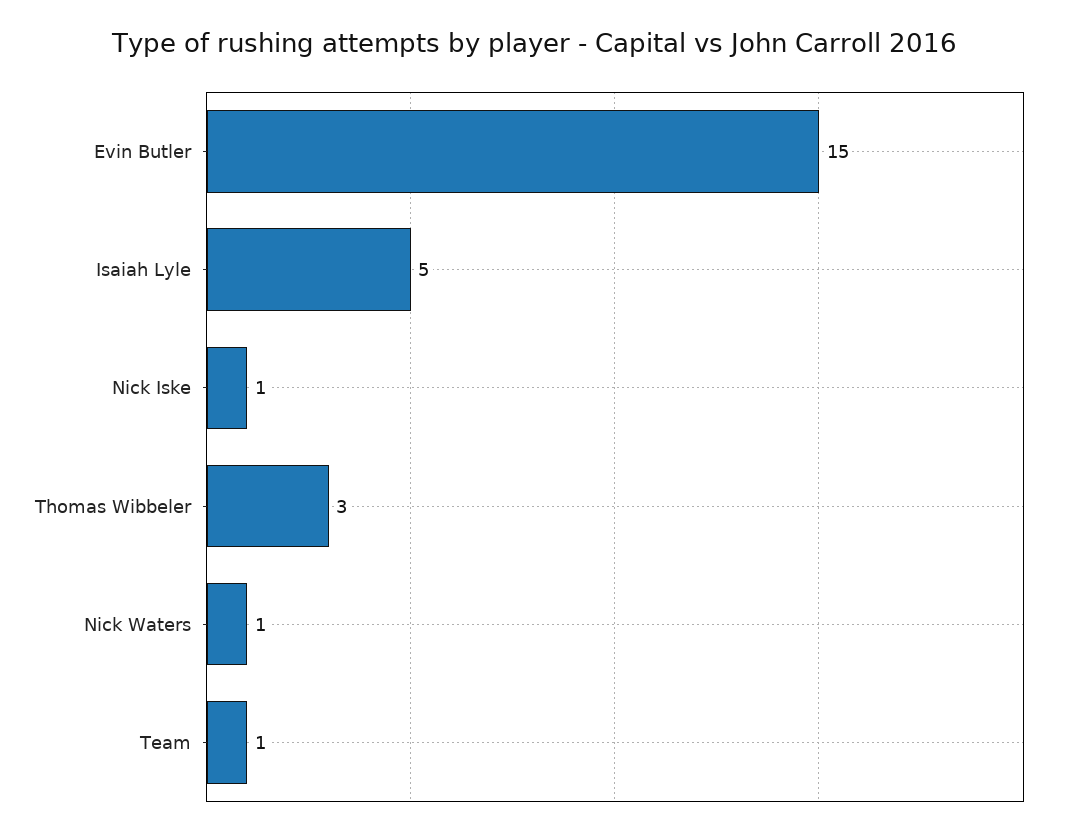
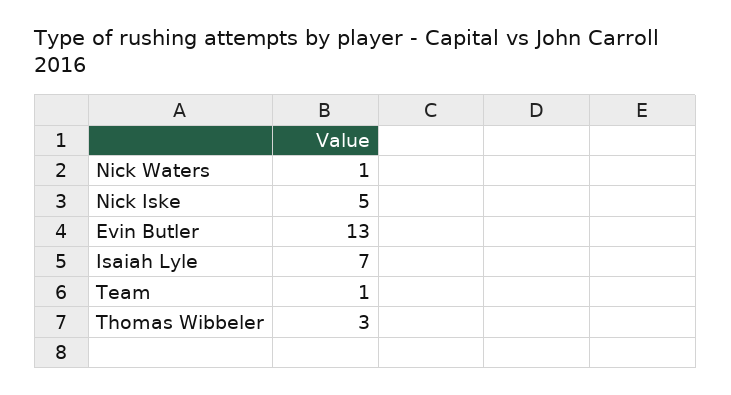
Evin Butler: 15 -> 13
Isaiah Lyle: 5 -> 7
Nick Iske: 1 -> 5

